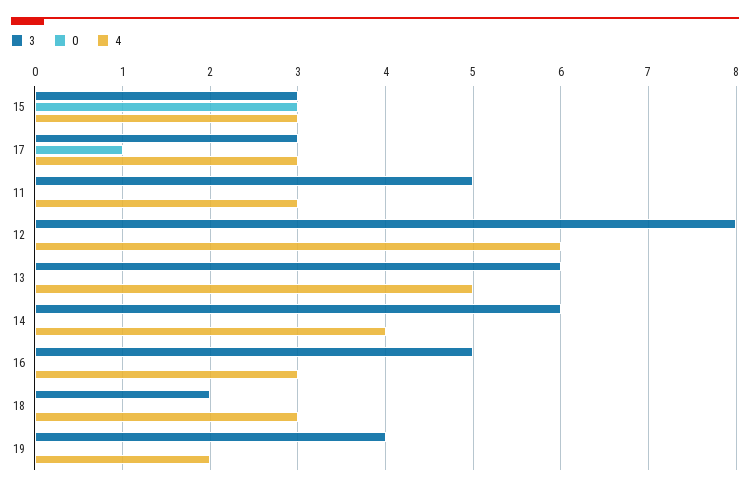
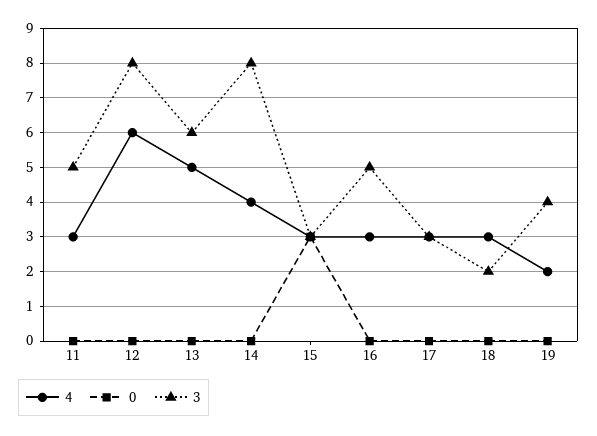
0, 17: 1 -> 0
3, 14: 6 -> 8

